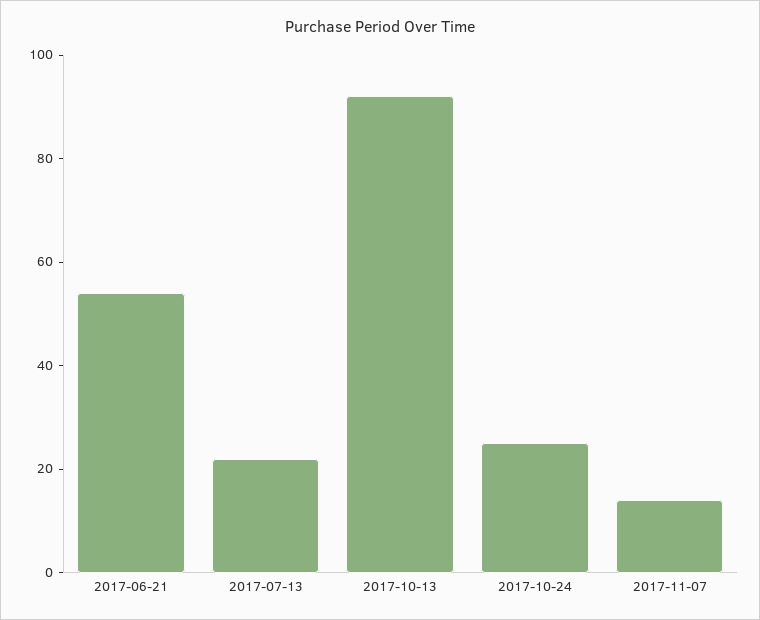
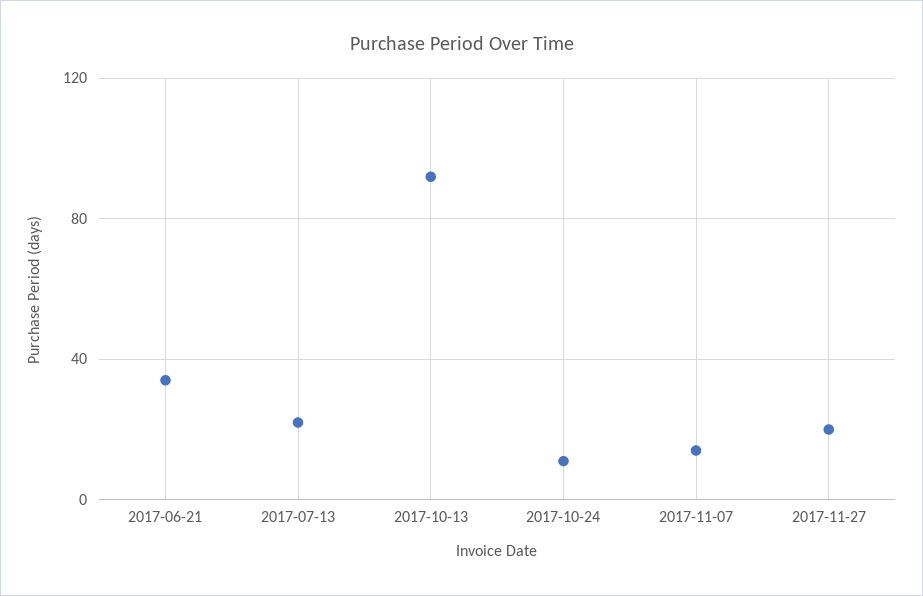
2017-06-21: 55 -> 35
2017-10-24: 25 -> 10
2017-11-27: none -> 20

